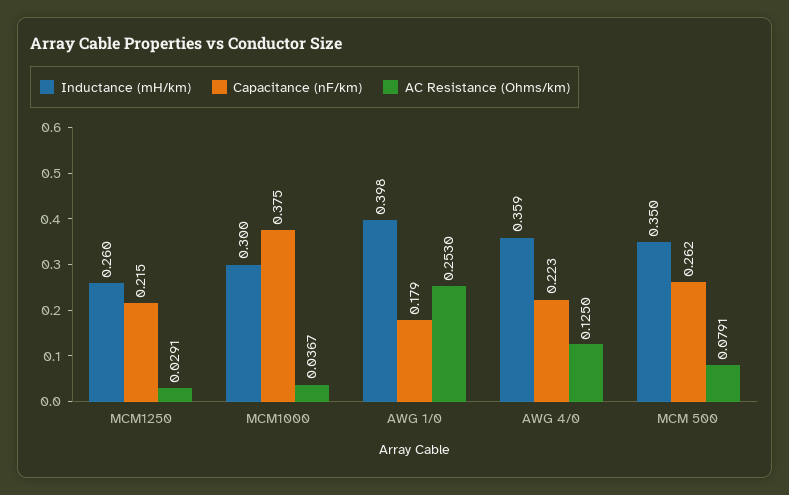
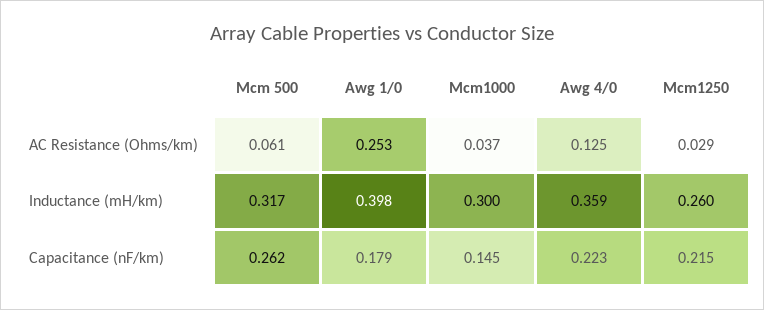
Capacitance (nF/km), MCM1000: 0.375 -> 0.145
Inductance (mH/km), MCM 500: 0.35 -> 0.317
AC Resistance (Ohms/km), MCM 500: 0.0791 -> 0.061

